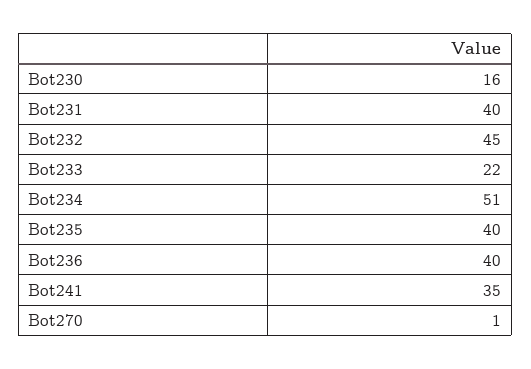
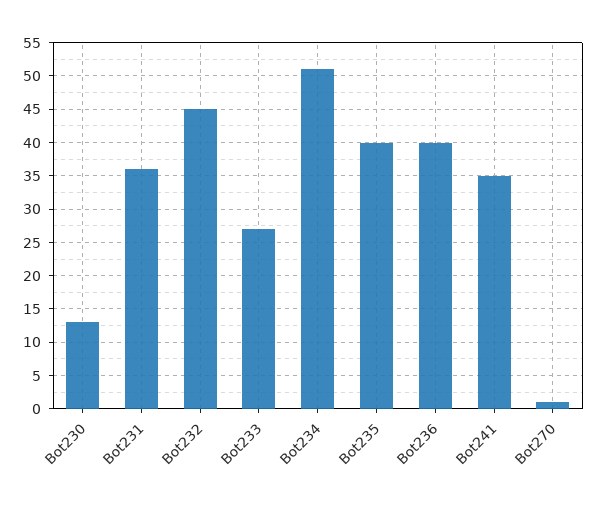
Bot230: 16 -> 13
Bot231: 40 -> 36
Bot233: 22 -> 27

